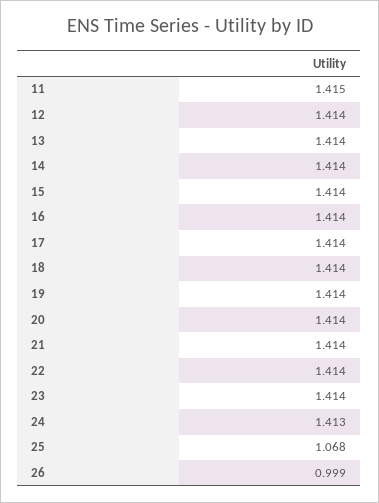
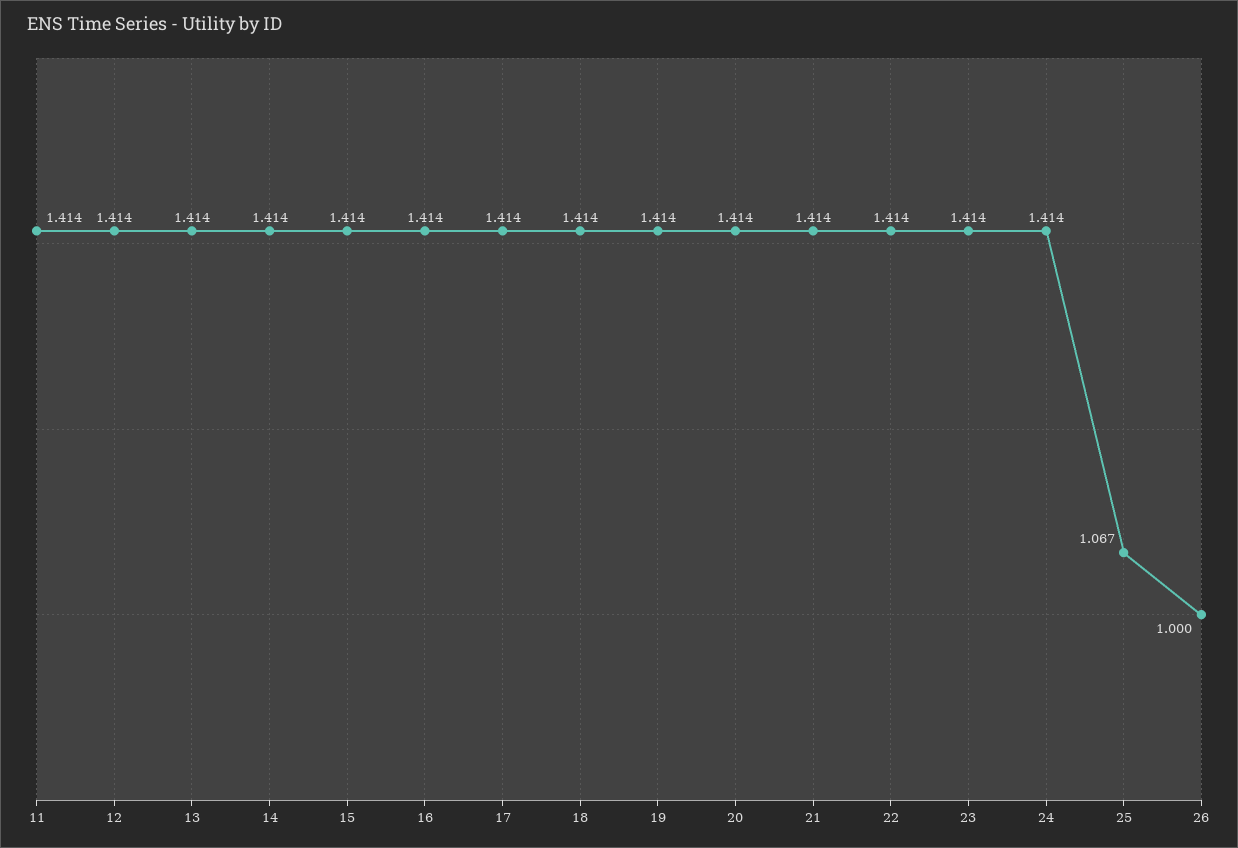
11: 1.415 -> 1.414
24: 1.413 -> 1.414
25: 1.068 -> 1.067
26: 0.999 -> 1

